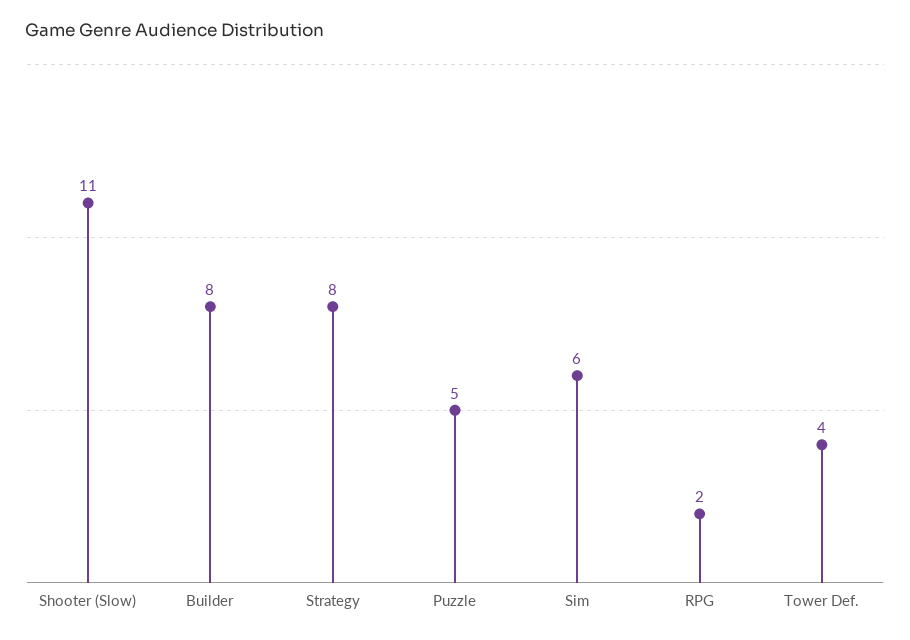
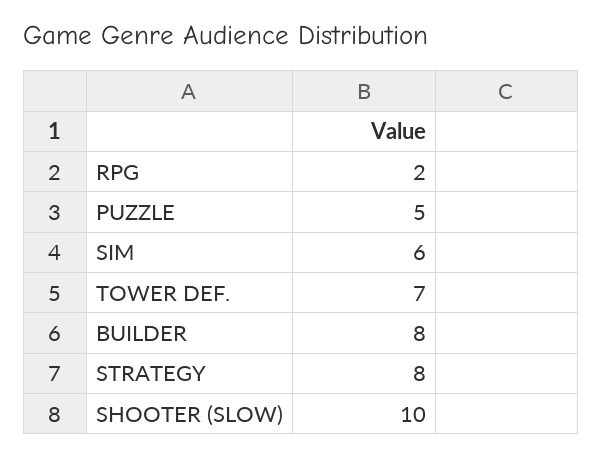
Shooter (Slow): 11 -> 10
Tower Def.: 4 -> 7

